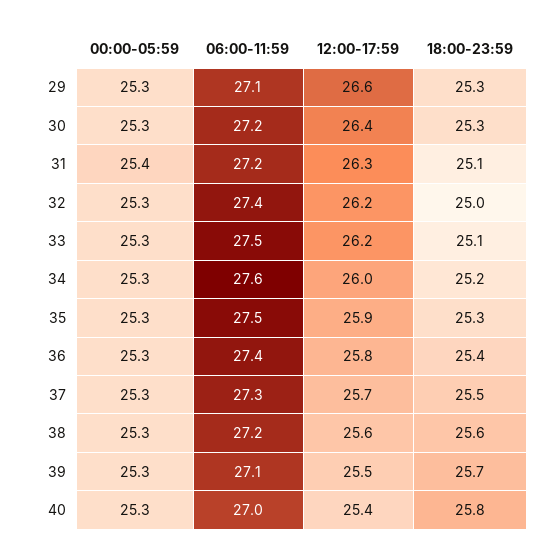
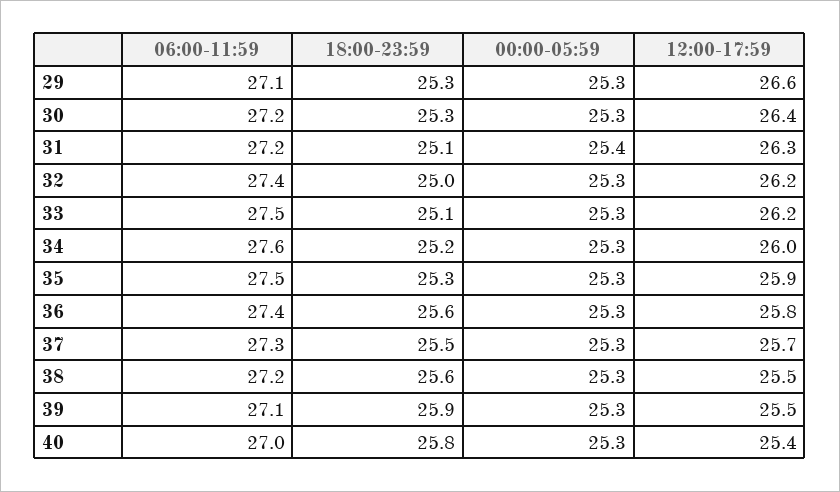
18:00-23:59, 36: 25.4 -> 25.6
12:00-17:59, 38: 25.6 -> 25.5
18:00-23:59, 39: 25.7 -> 25.9

